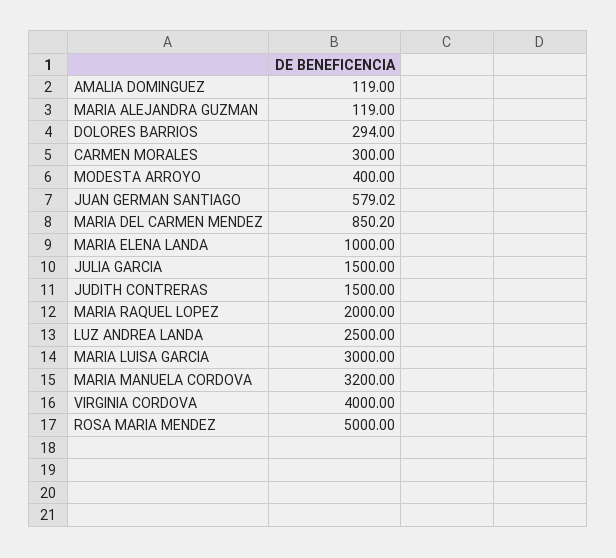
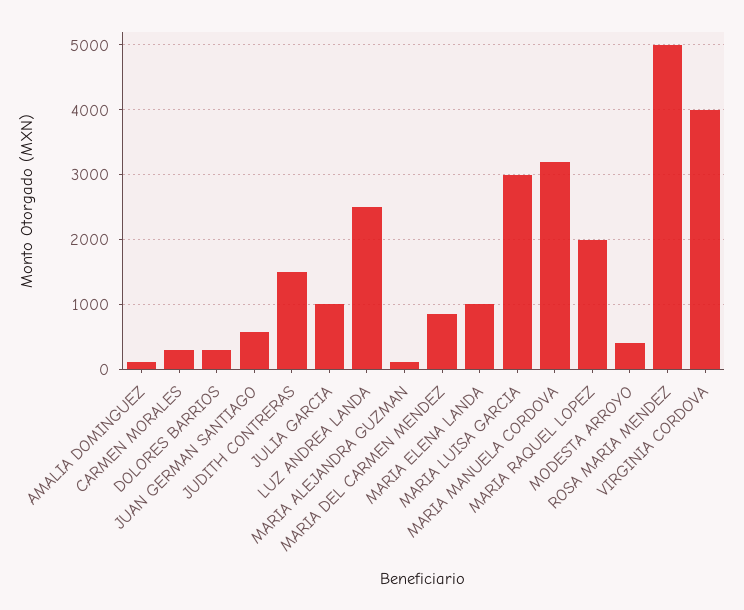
JULIA GARCIA: 1500 -> 1000

